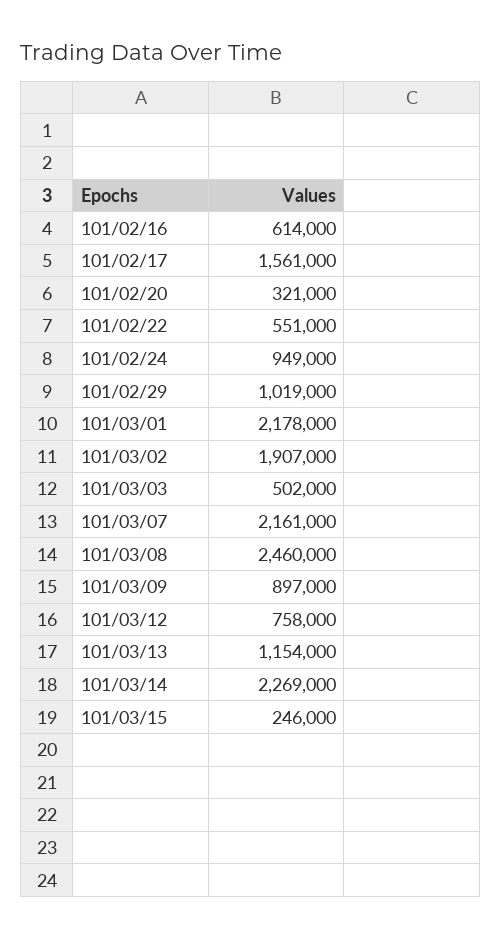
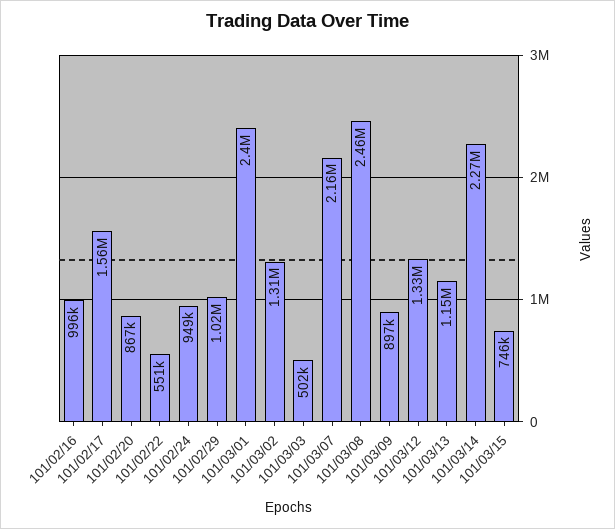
101/02/16: 614000 -> 996000
101/02/20: 321000 -> 867000
101/03/01: 2178000 -> 2400000
101/03/02: 1907000 -> 1310000
101/03/12: 758000 -> 1330000
101/03/15: 246000 -> 746000

